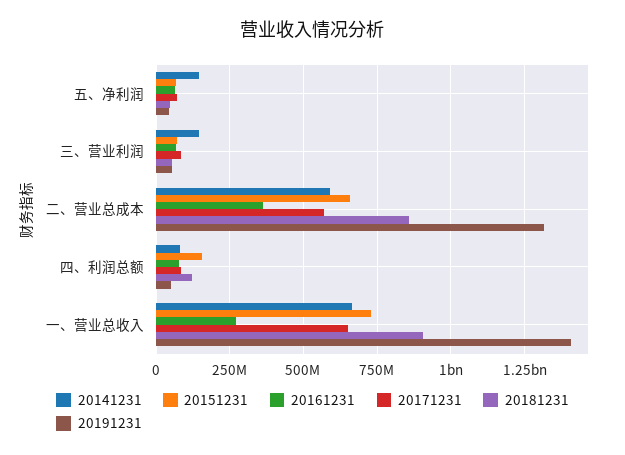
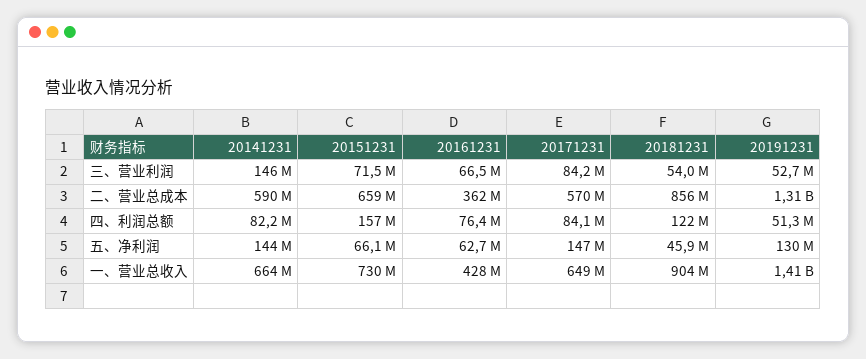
20171231, 五、净利润: 75000000 -> 147000000
20191231, 五、净利润: 50000000 -> 130000000
20161231, 一、营业总收入: 275000000 -> 428000000

